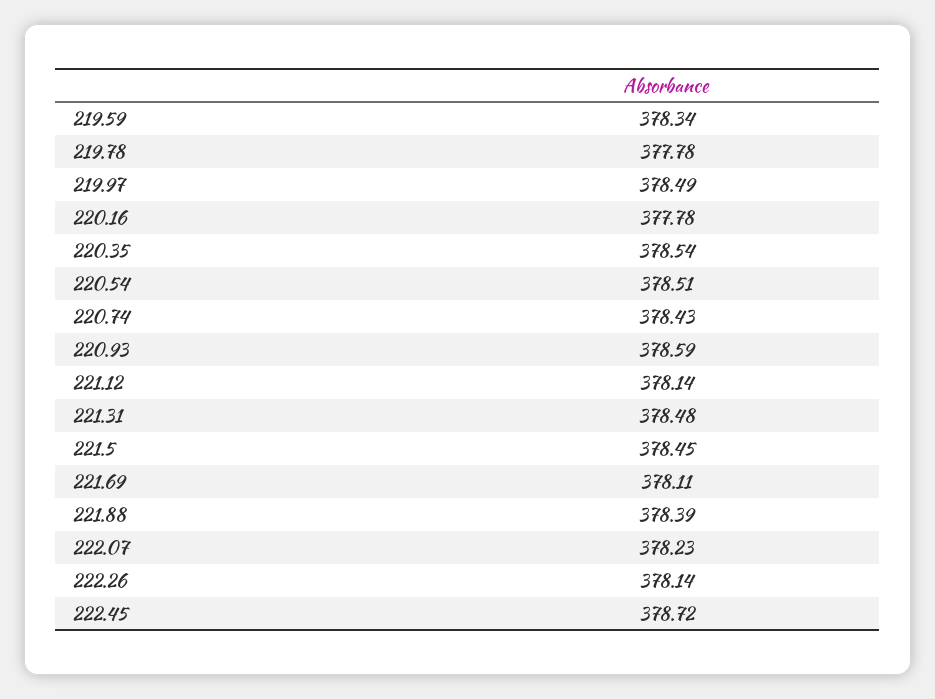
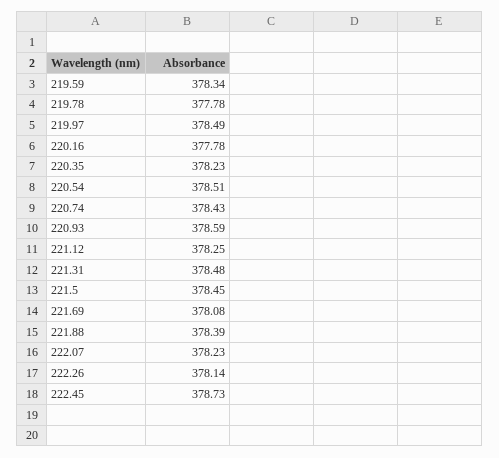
220.35: 378.54 -> 378.23
221.12: 378.14 -> 378.25
221.69: 378.11 -> 378.08
222.45: 378.72 -> 378.73

